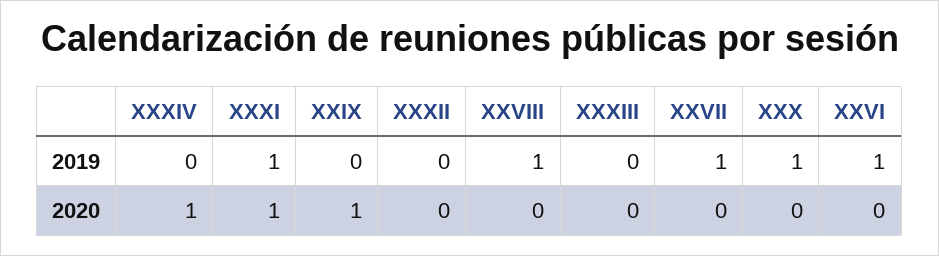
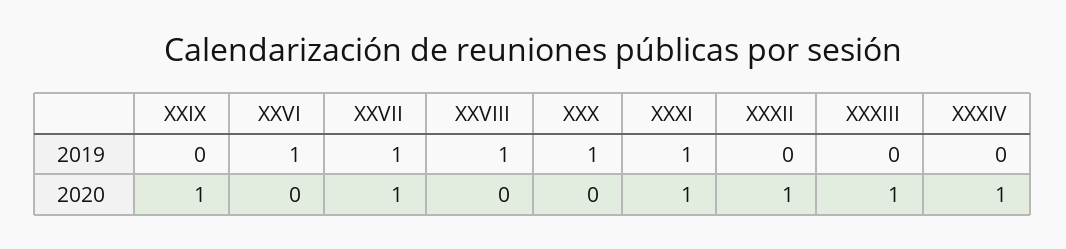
XXXII, 2020: 0 -> 1
XXXIII, 2020: 0 -> 1
XXVII, 2020: 0 -> 1

